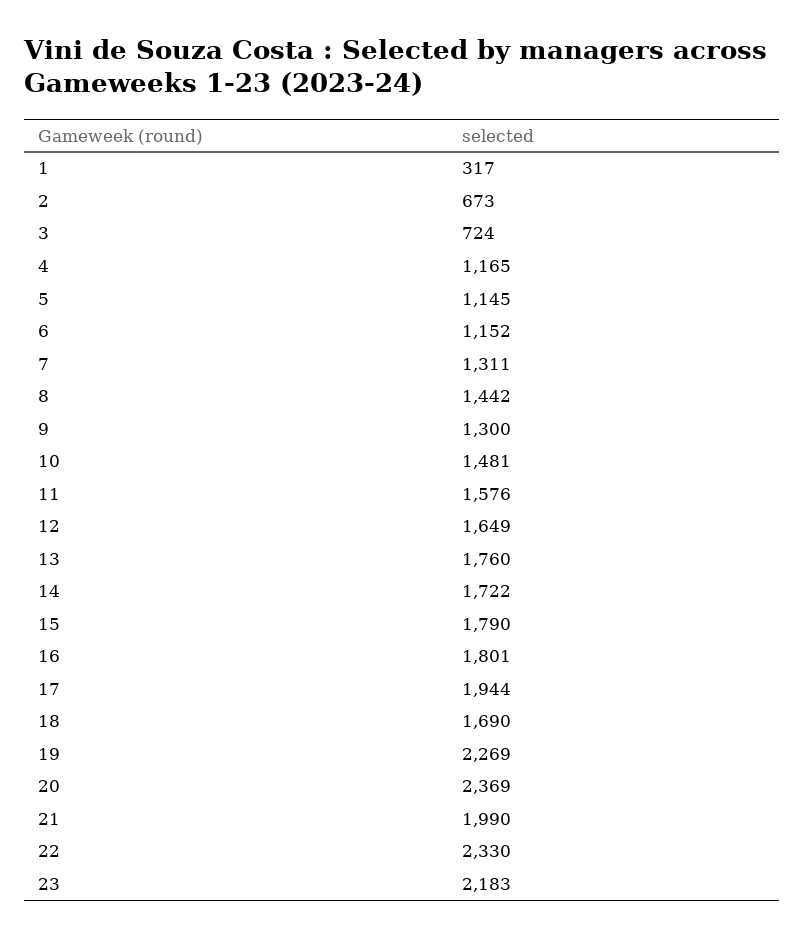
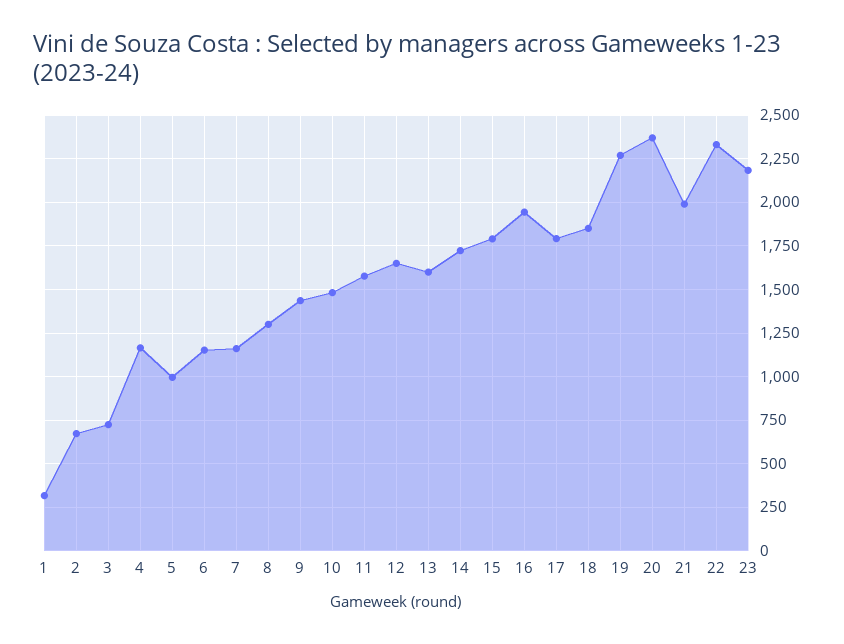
5: 1145 -> 1000
7: 1311 -> 1150
8: 1442 -> 1300
9: 1300 -> 1450
13: 1760 -> 1600
16: 1801 -> 1950
17: 1944 -> 1800
18: 1690 -> 1850

